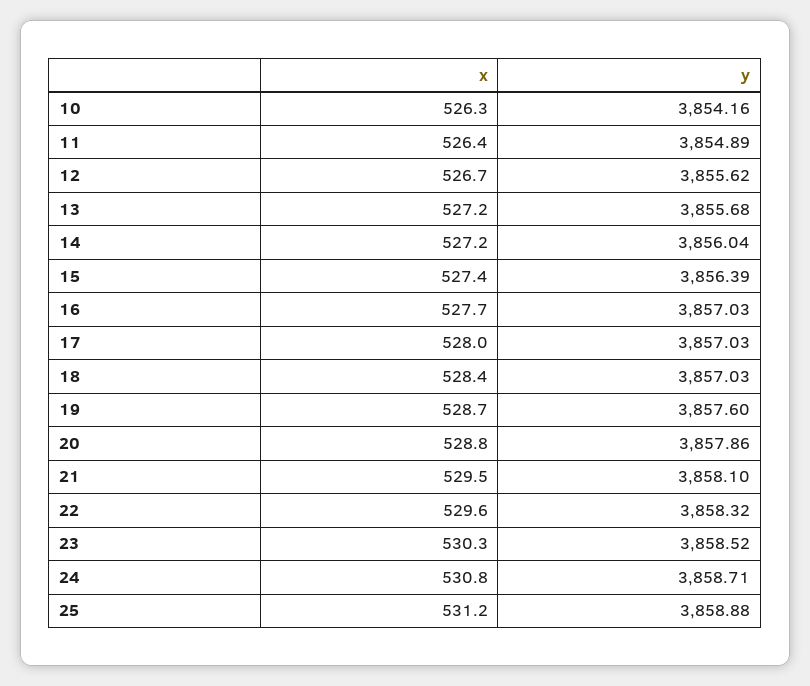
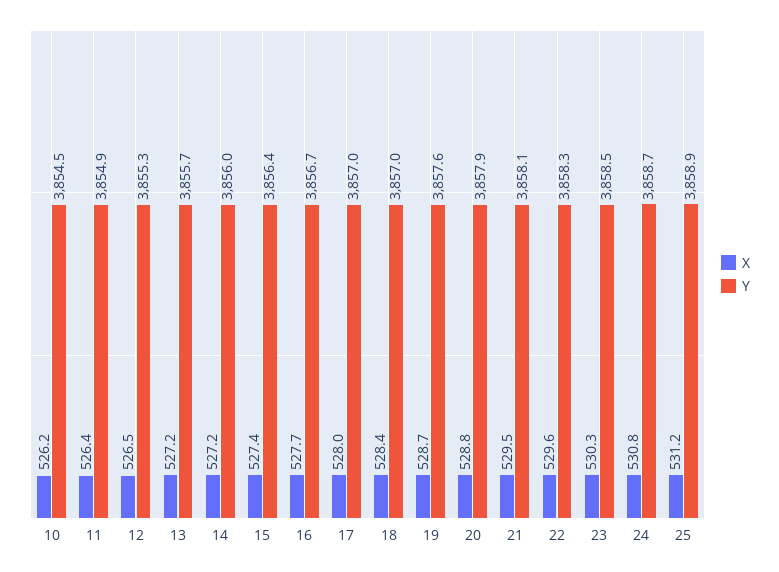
x, 10: 526.3 -> 526.2
y, 10: 3854.16 -> 3854.5
x, 12: 526.7 -> 526.5
y, 12: 3855.62 -> 3855.3
y, 16: 3857.03 -> 3856.7

